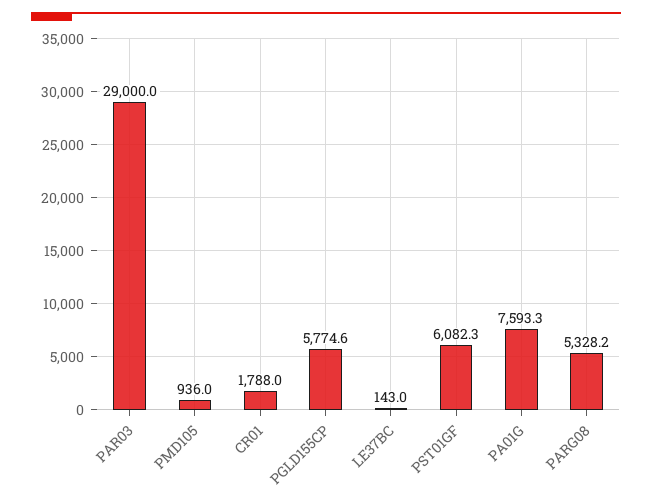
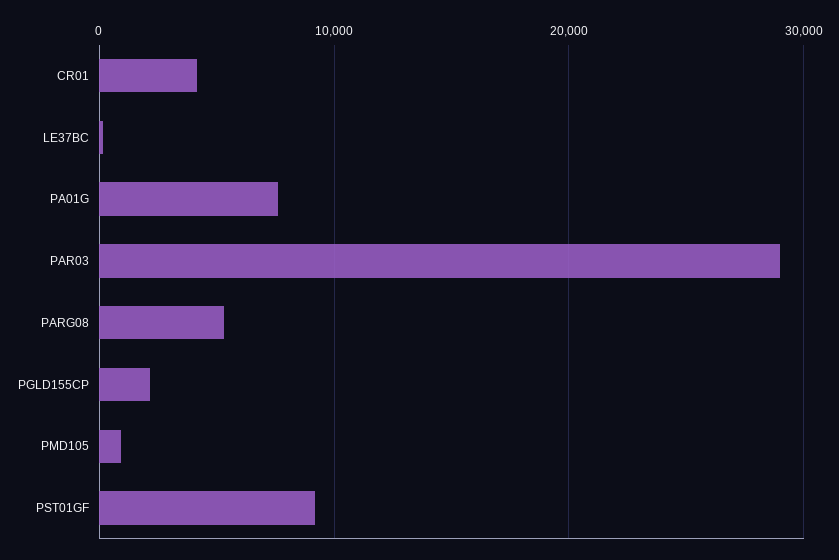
CR01: 1788 -> 4000
PGLD155CP: 5774.6 -> 2000
PST01GF: 6082.3 -> 9000

